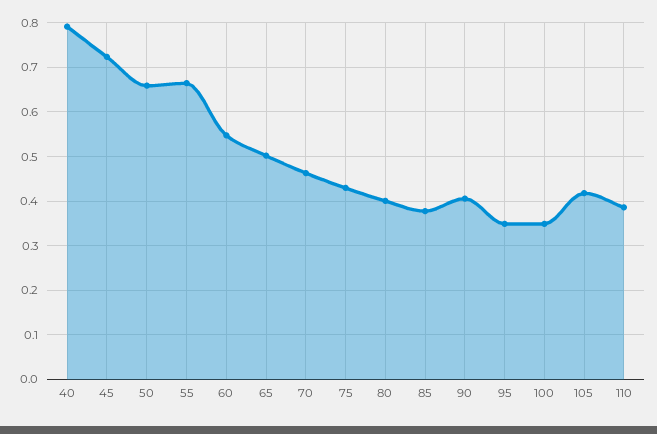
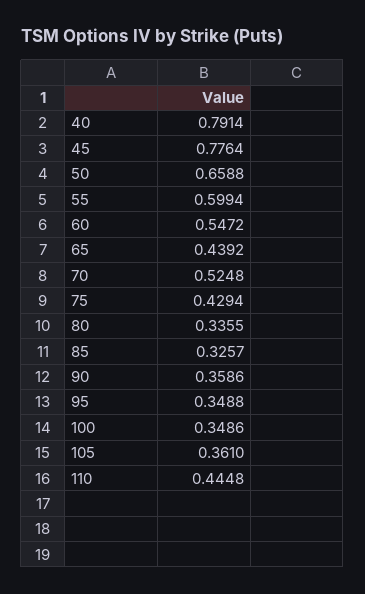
45: 0.72 -> 0.7764
55: 0.66 -> 0.5994
65: 0.5 -> 0.4392
70: 0.46 -> 0.5248
80: 0.4 -> 0.3355
85: 0.38 -> 0.3257
90: 0.4 -> 0.3586
105: 0.42 -> 0.361
110: 0.38 -> 0.4448

